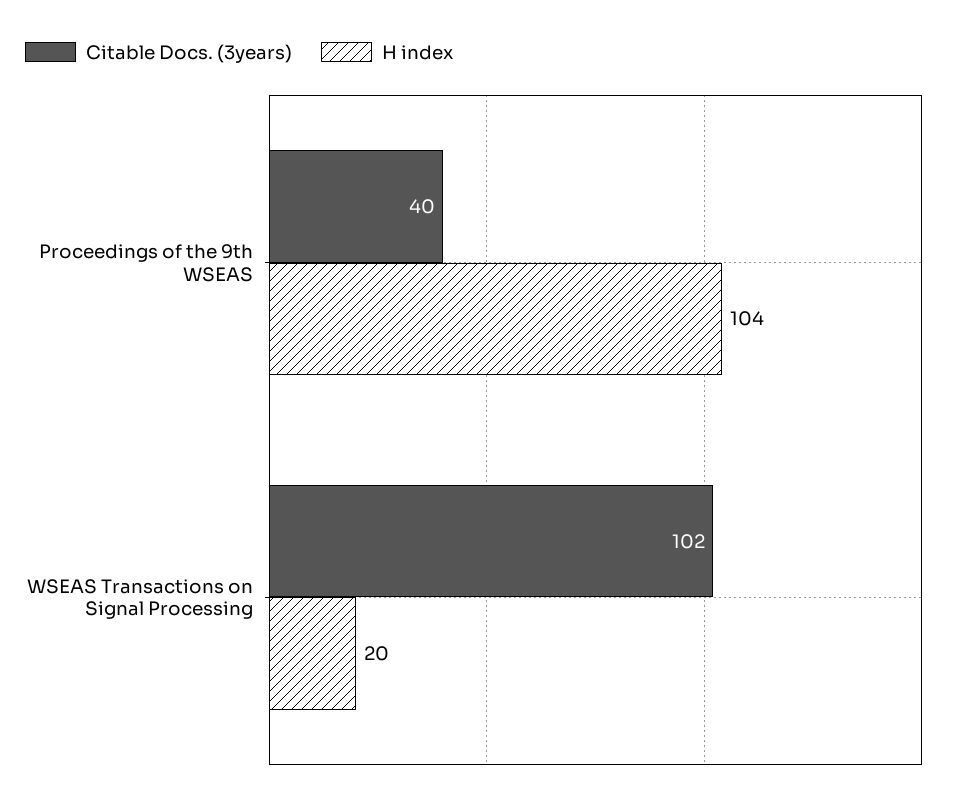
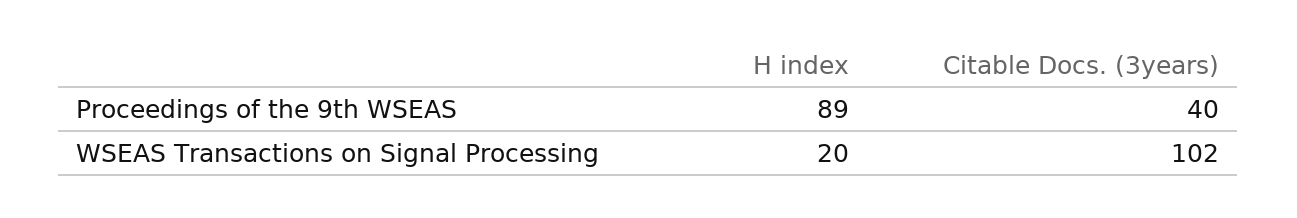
H index, Proceedings of the 9th WSEAS: 104 -> 89

